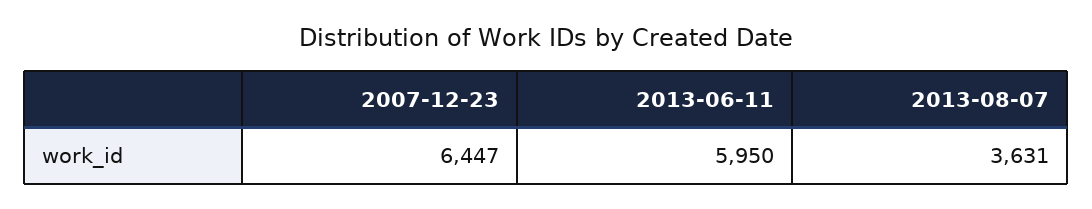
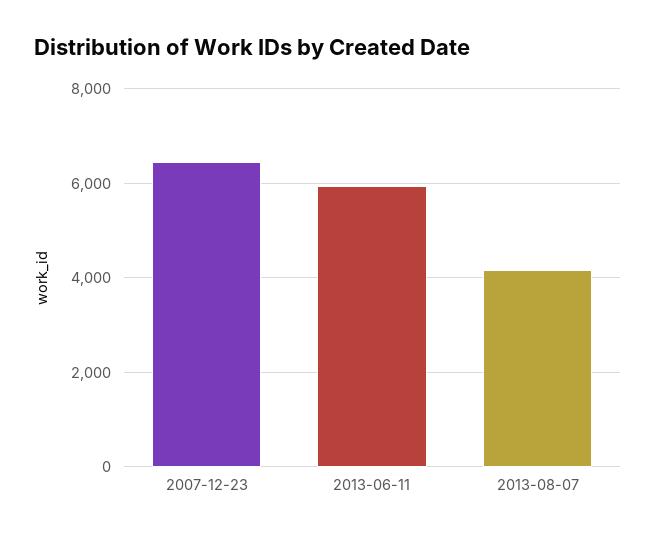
2013-08-07: 3631 -> 4200

